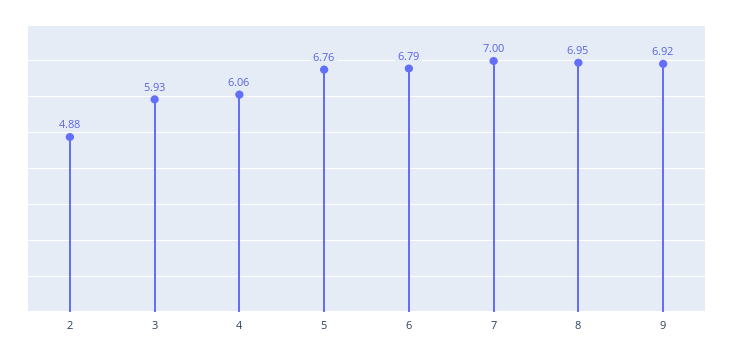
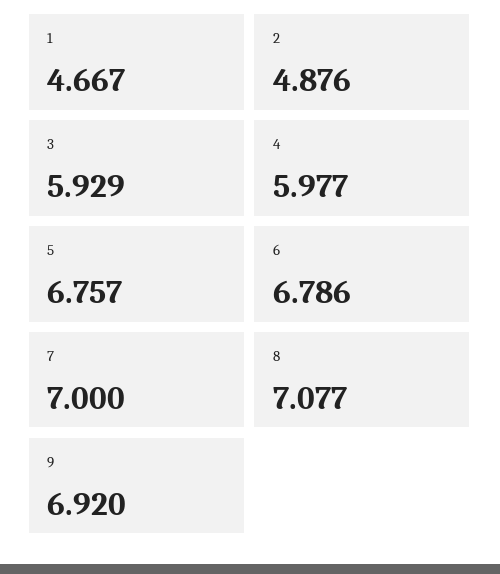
4: 6.06 -> 5.977
8: 6.95 -> 7.077
1: none -> 4.667

